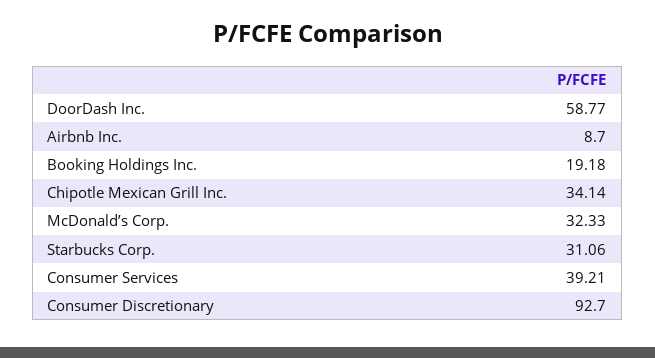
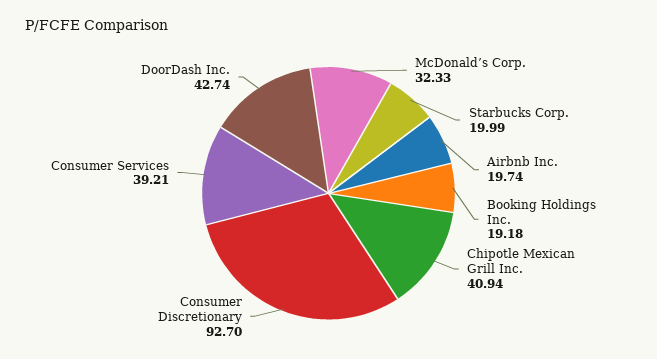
DoorDash Inc.: 58.77 -> 42.74
Airbnb Inc.: 8.7 -> 19.74
Chipotle Mexican Grill Inc.: 34.14 -> 40.94
Starbucks Corp.: 31.06 -> 19.99

